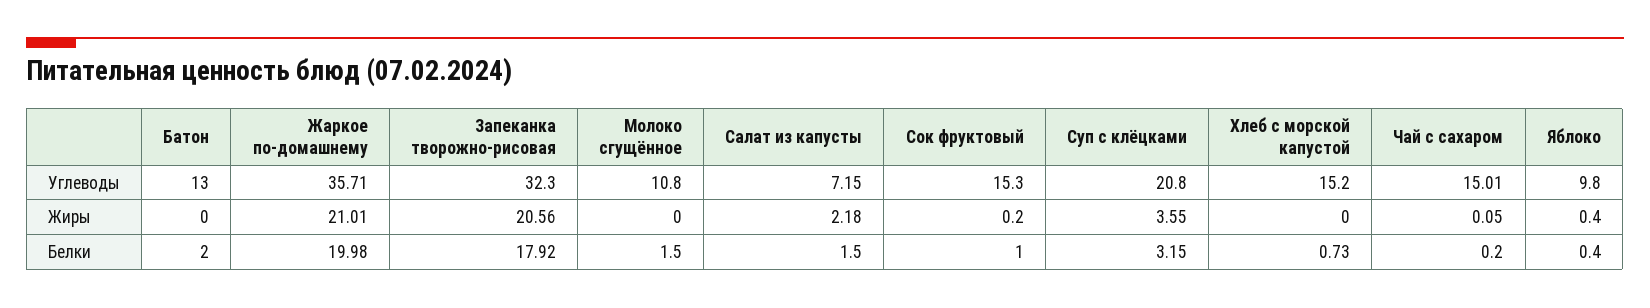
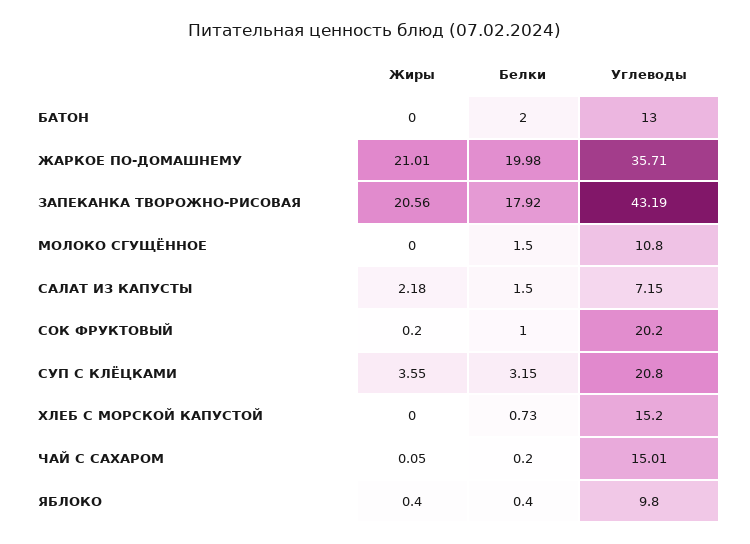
Запеканка творожно-рисовая, Углеводы: 32.3 -> 43.19
Сок фруктовый, Углеводы: 15.3 -> 20.2

